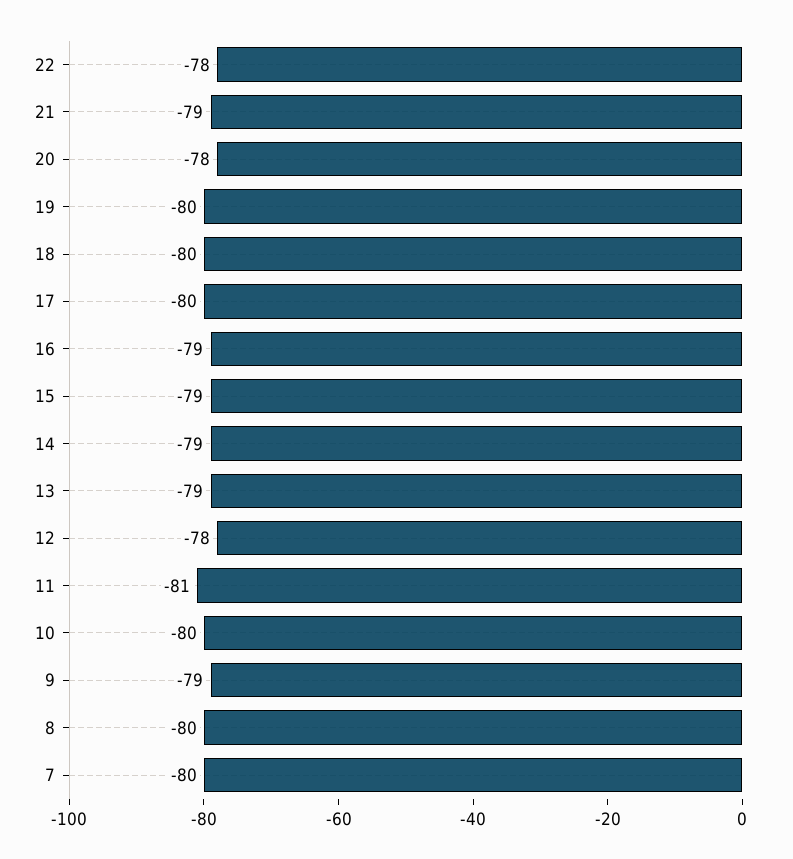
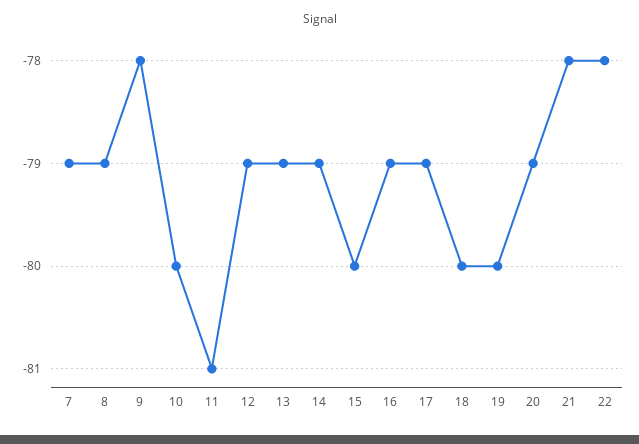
21: -79 -> -78
20: -78 -> -79
17: -80 -> -79
15: -79 -> -80
12: -78 -> -79
9: -79 -> -78
8: -80 -> -79
7: -80 -> -79

